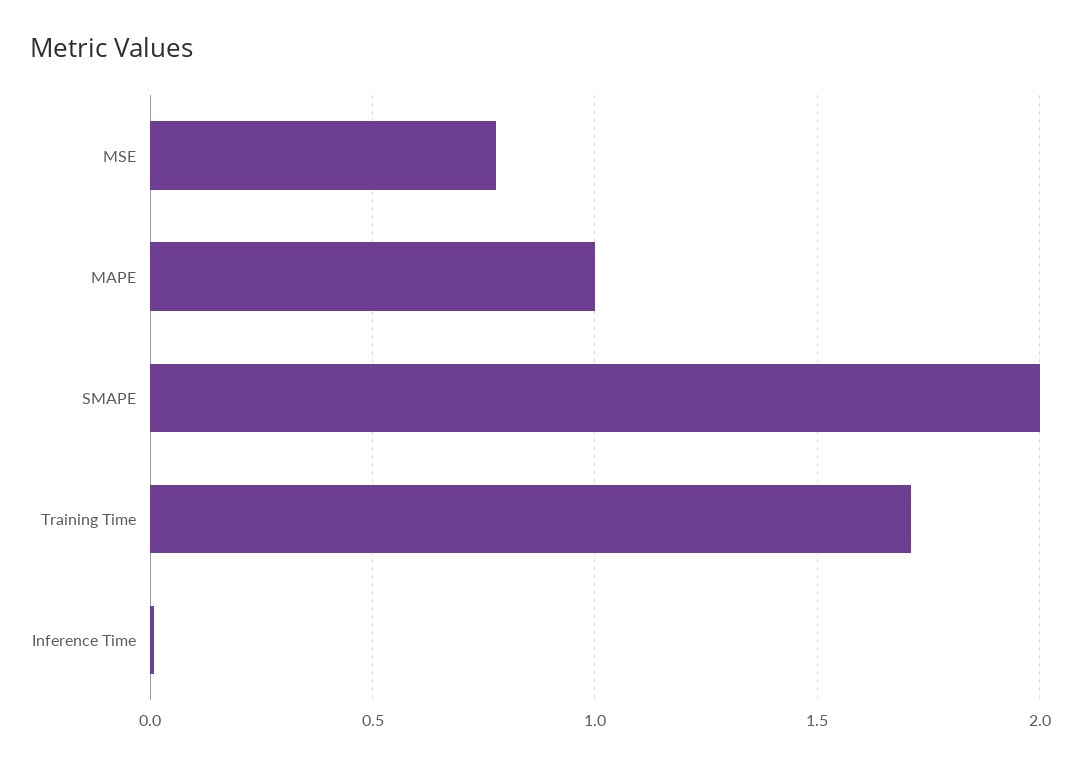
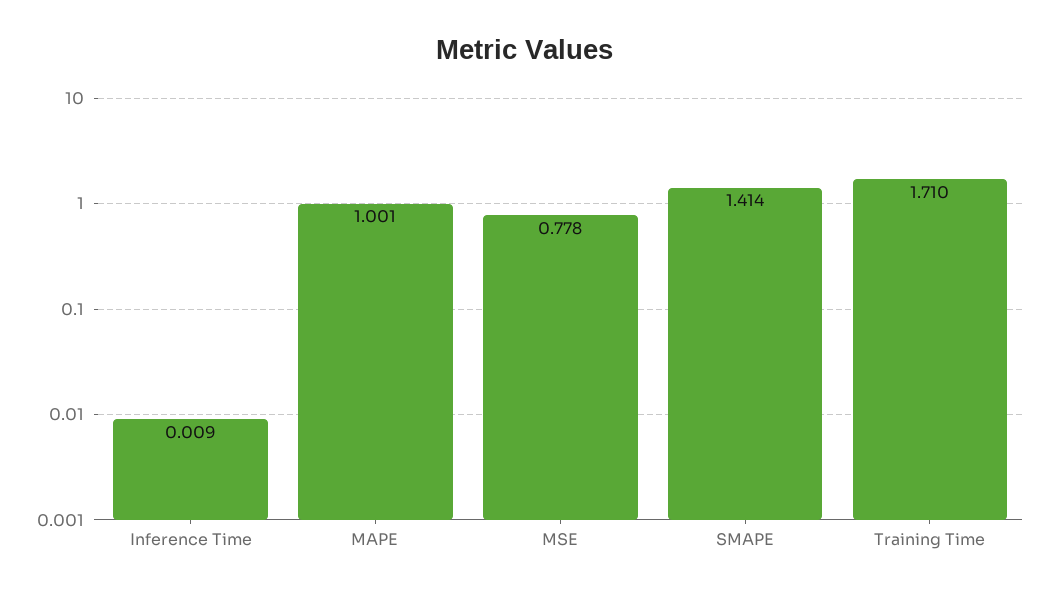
SMAPE: 2 -> 1.414

